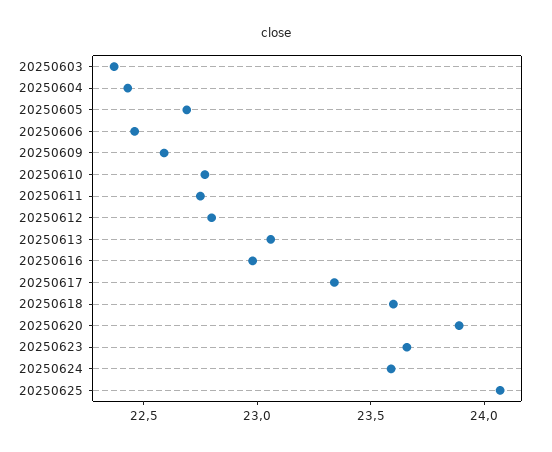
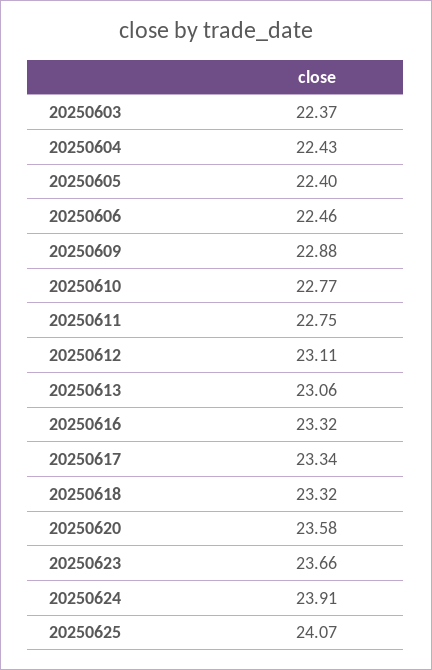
20250605: 22.7 -> 22.4
20250609: 22.6 -> 22.88
20250612: 22.8 -> 23.11
20250616: 23 -> 23.32
20250618: 23.6 -> 23.32
20250620: 23.9 -> 23.58
20250624: 23.6 -> 23.91

